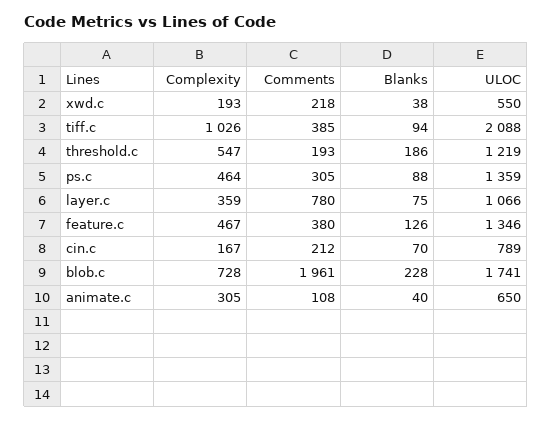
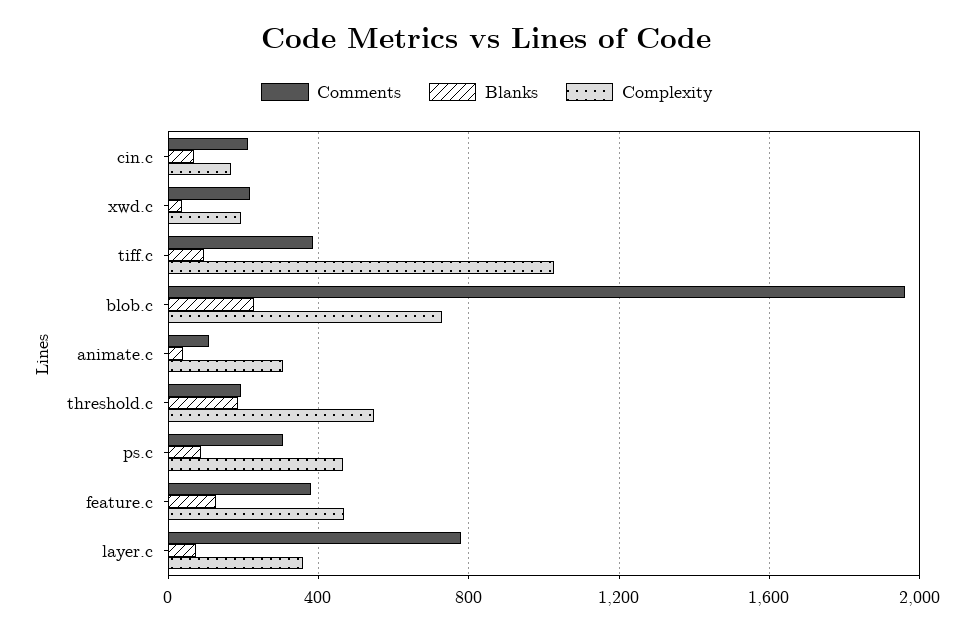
ULOC, xwd.c: 550 -> none
ULOC, tiff.c: 2088 -> none
ULOC, threshold.c: 1219 -> none
ULOC, ps.c: 1359 -> none
ULOC, layer.c: 1066 -> none
ULOC, feature.c: 1346 -> none
ULOC, cin.c: 789 -> none
ULOC, blob.c: 1741 -> none
ULOC, animate.c: 650 -> none

